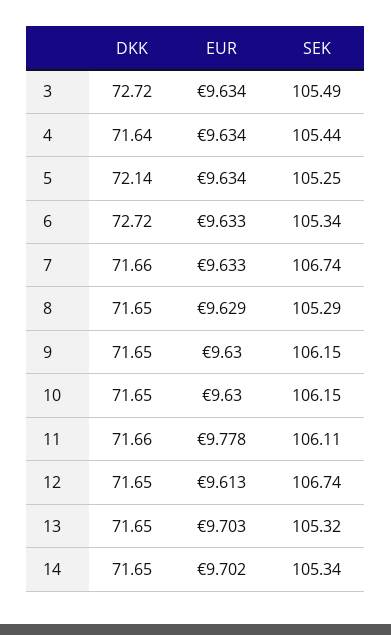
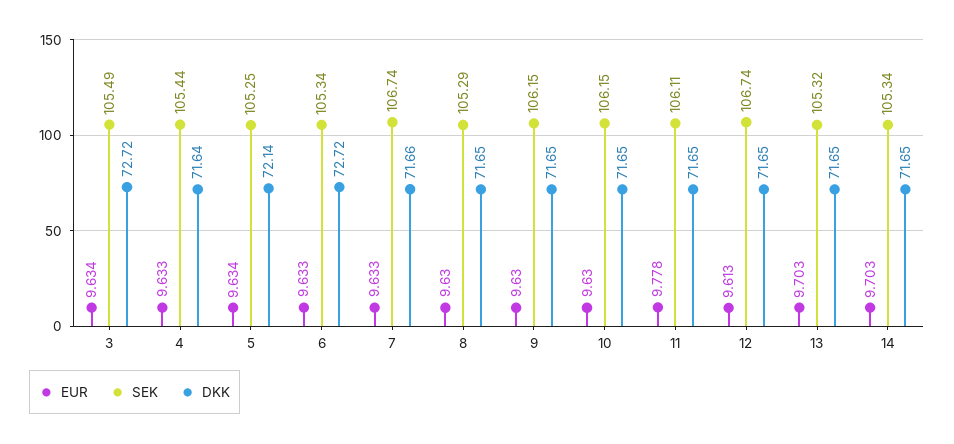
EUR, 4: 9.634 -> 9.633
EUR, 8: 9.629 -> 9.63
DKK, 11: 71.66 -> 71.65
EUR, 14: 9.702 -> 9.703

